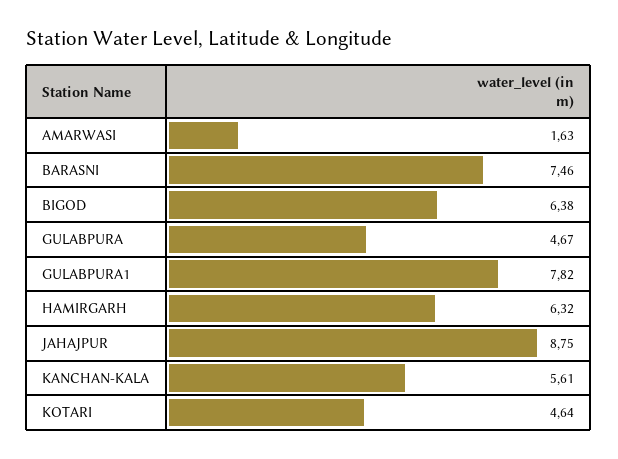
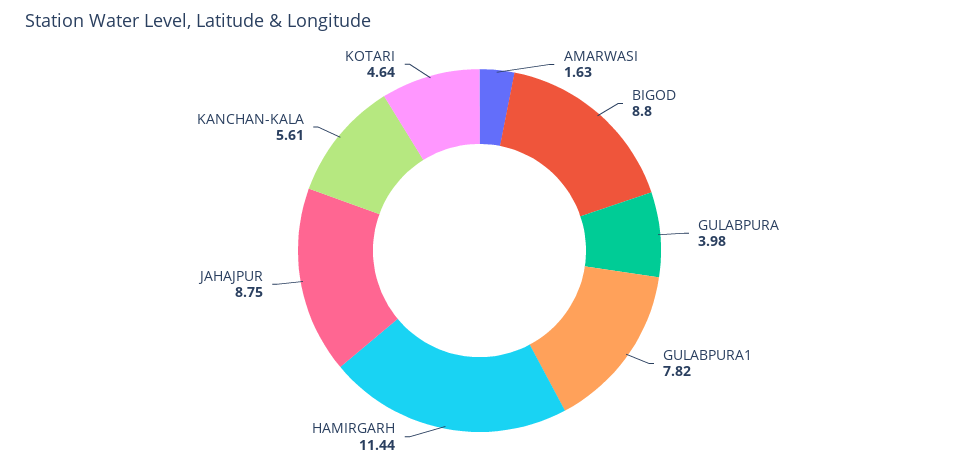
BARASNI: 7.46 -> none
BIGOD: 6.38 -> 8.8
GULABPURA: 4.67 -> 3.98
HAMIRGARH: 6.32 -> 11.44

